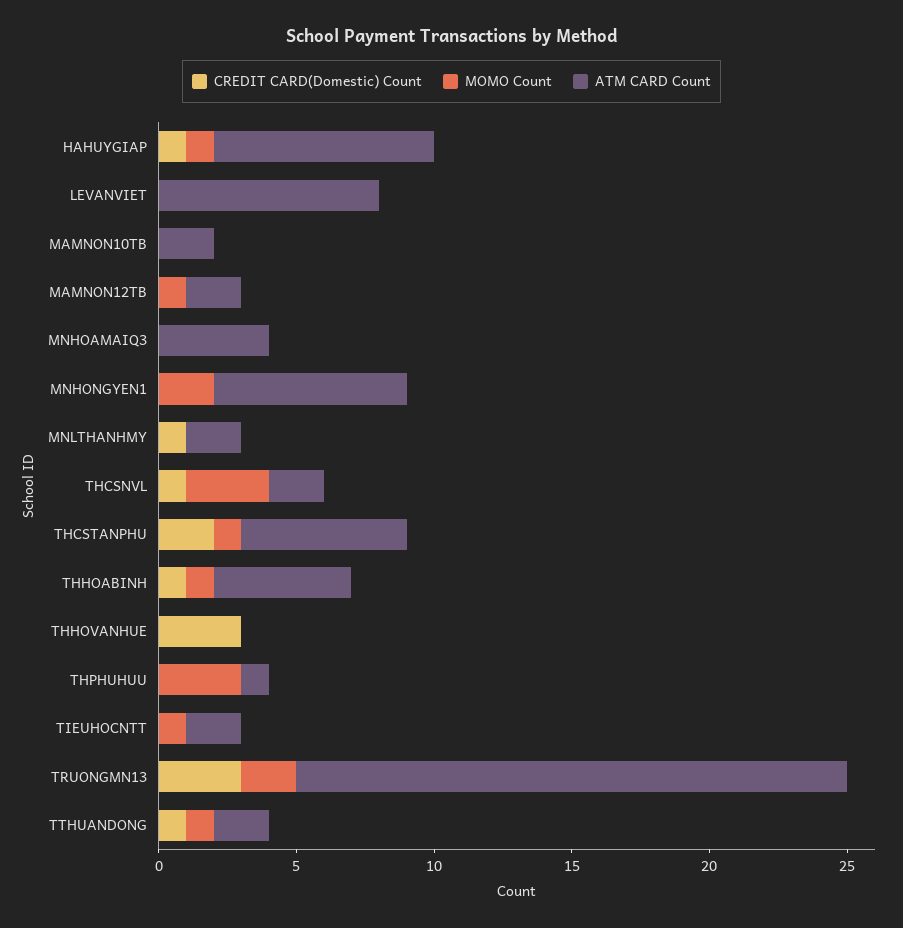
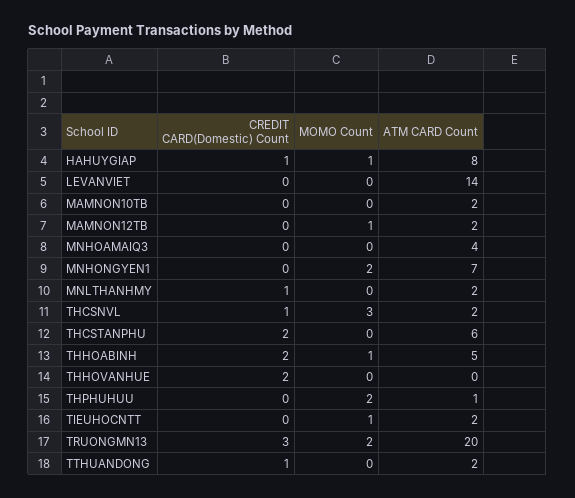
ATM CARD Count, LEVANVIET: 8 -> 14
MOMO Count, THCSTANPHU: 1 -> 0
CREDIT CARD(Domestic) Count, THHOABINH: 1 -> 2
CREDIT CARD(Domestic) Count, THHOVANHUE: 3 -> 2
MOMO Count, THPHUHUU: 3 -> 2
MOMO Count, TTHUANDONG: 1 -> 0

